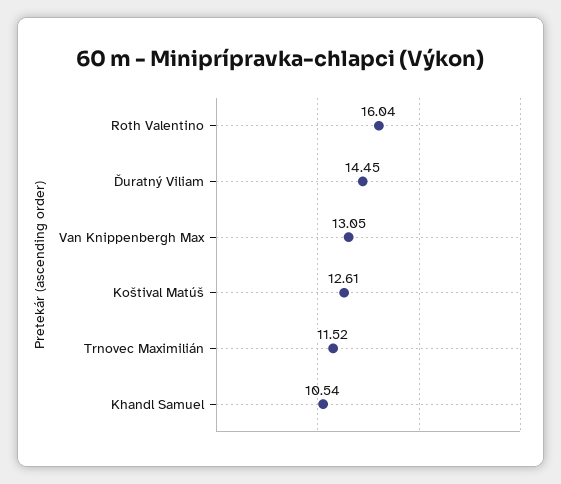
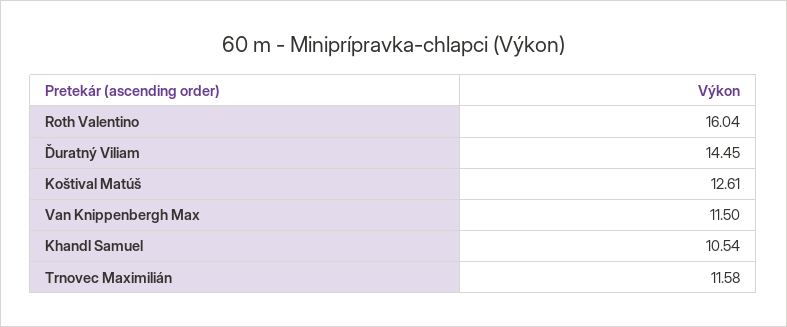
Van Knippenbergh Max: 13.05 -> 11.5
Trnovec Maximilián: 11.52 -> 11.58

